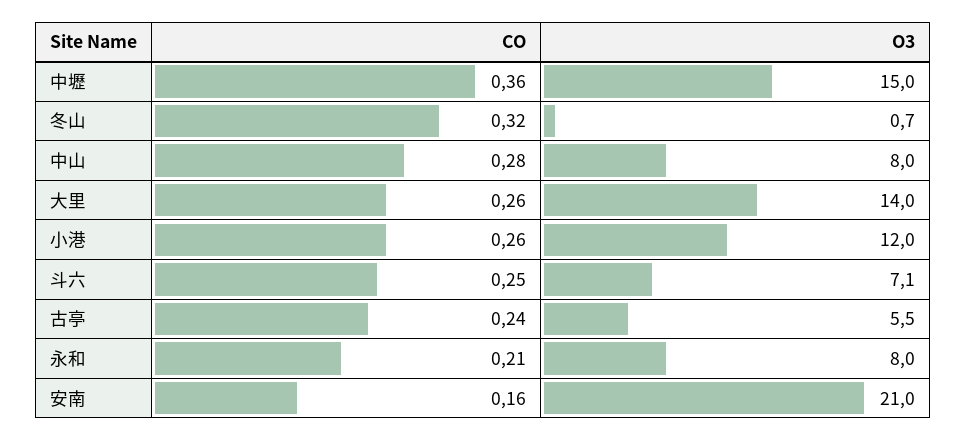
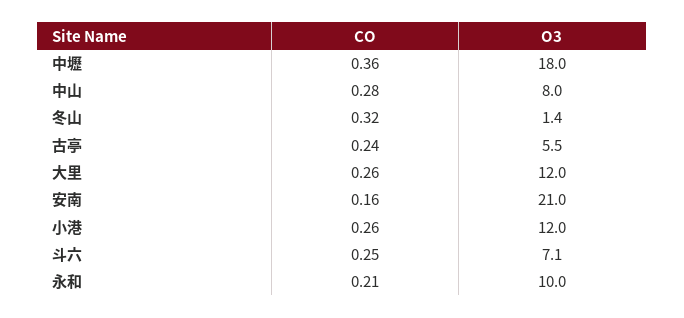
O3, 中壢: 15 -> 18
O3, 冬山: 0.7 -> 1.4
O3, 大里: 14 -> 12
O3, 永和: 8 -> 10

